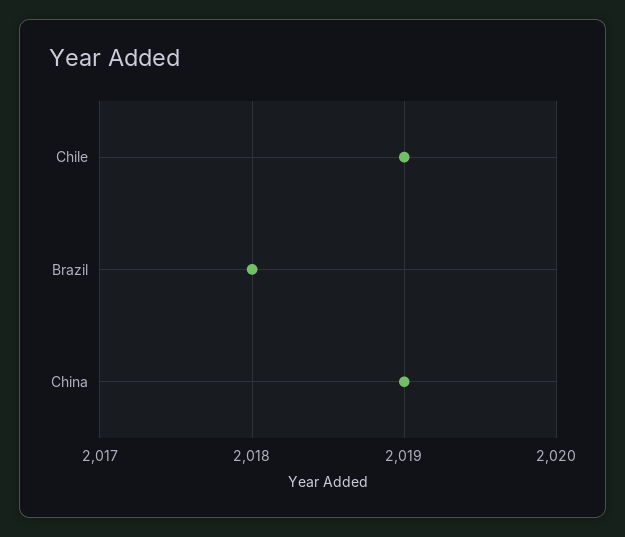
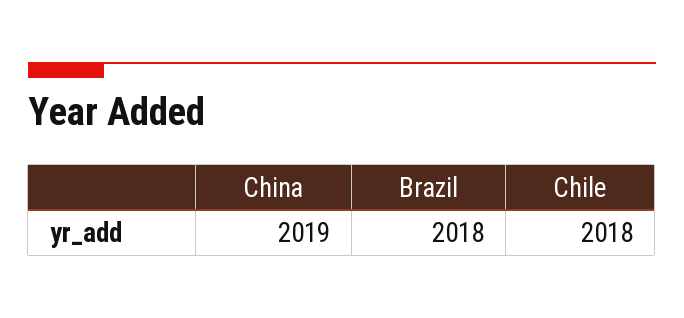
Chile: 2019 -> 2018

